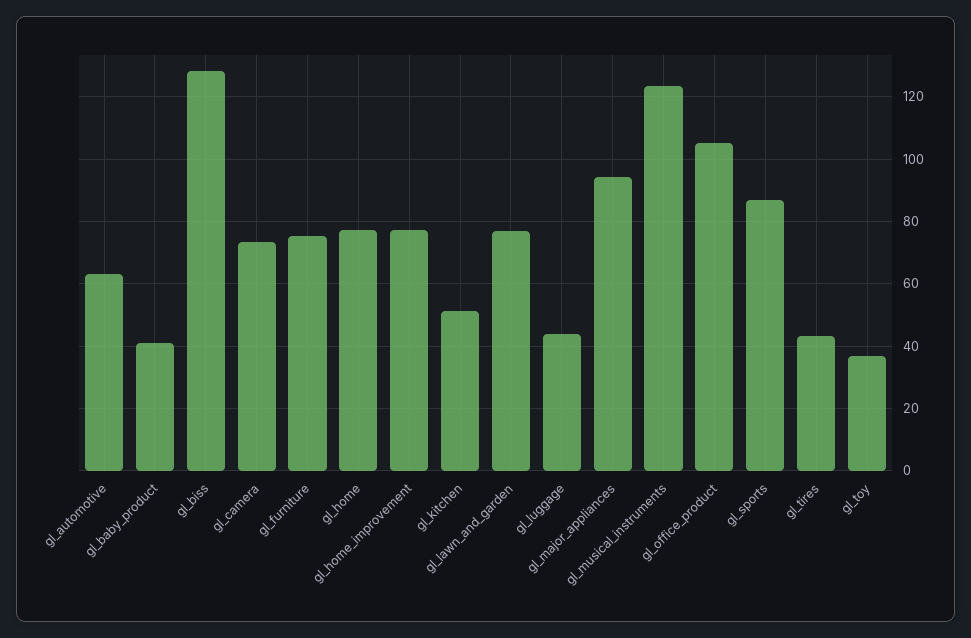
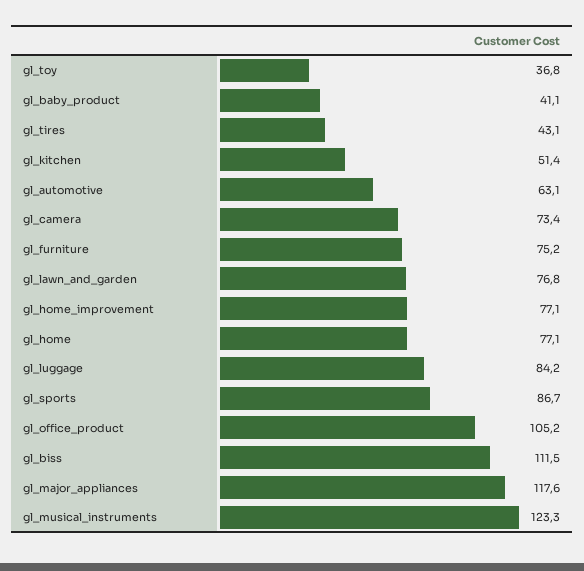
gl_biss: 128 -> 111.5
gl_luggage: 44 -> 84.2
gl_major_appliances: 94 -> 117.6

